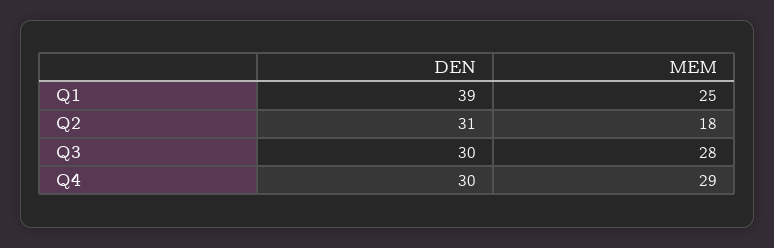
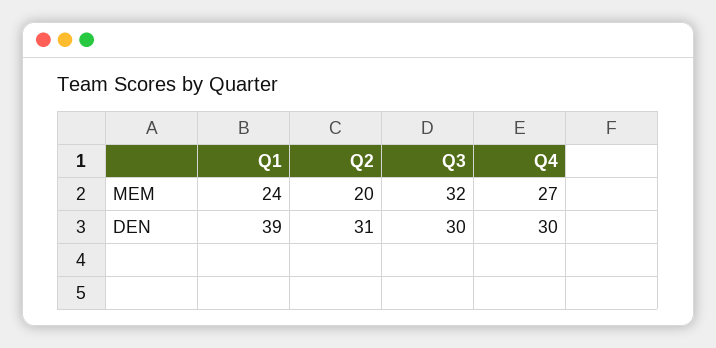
MEM, Q1: 25 -> 24
MEM, Q2: 18 -> 20
MEM, Q3: 28 -> 32
MEM, Q4: 29 -> 27

